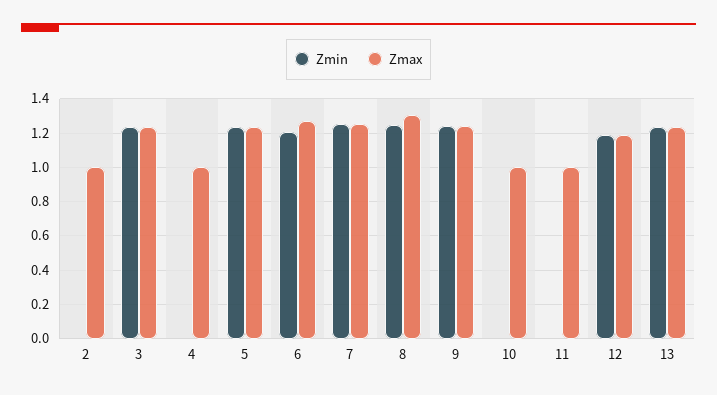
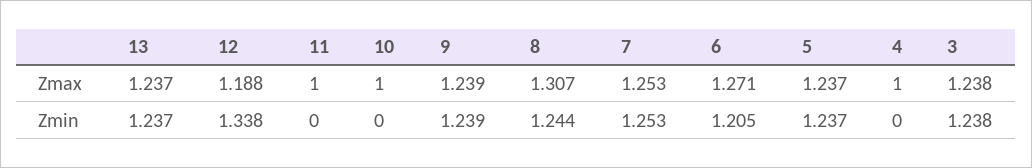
Zmin, 2: 0 -> none
Zmax, 2: 1 -> none
Zmin, 12: 1.2 -> 1.338

